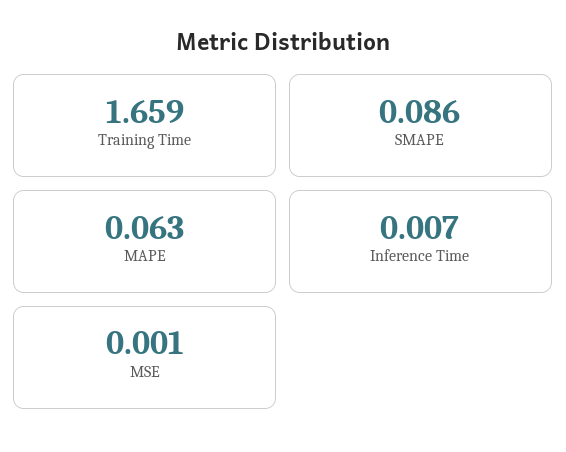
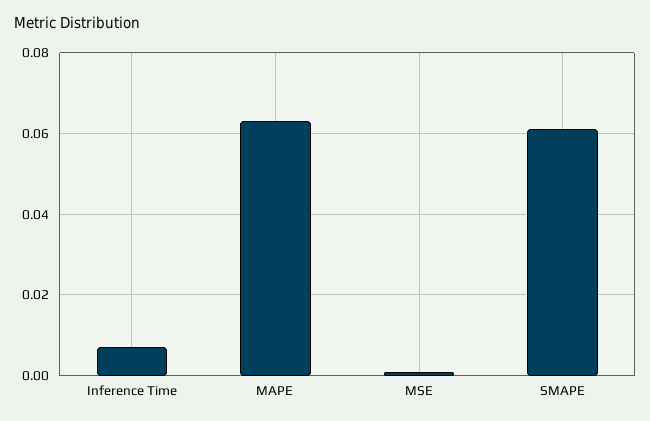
Training Time: 1.659 -> none
SMAPE: 0.086 -> 0.06

